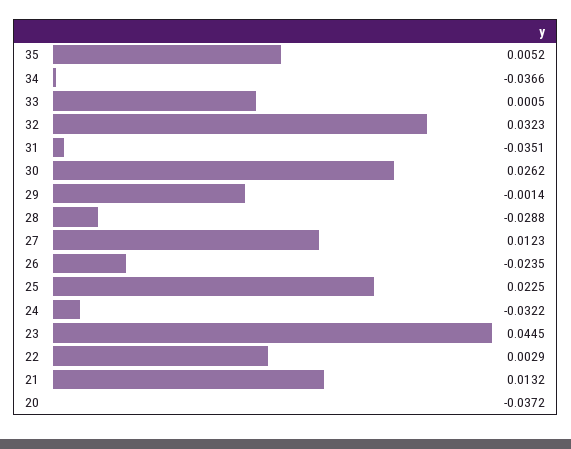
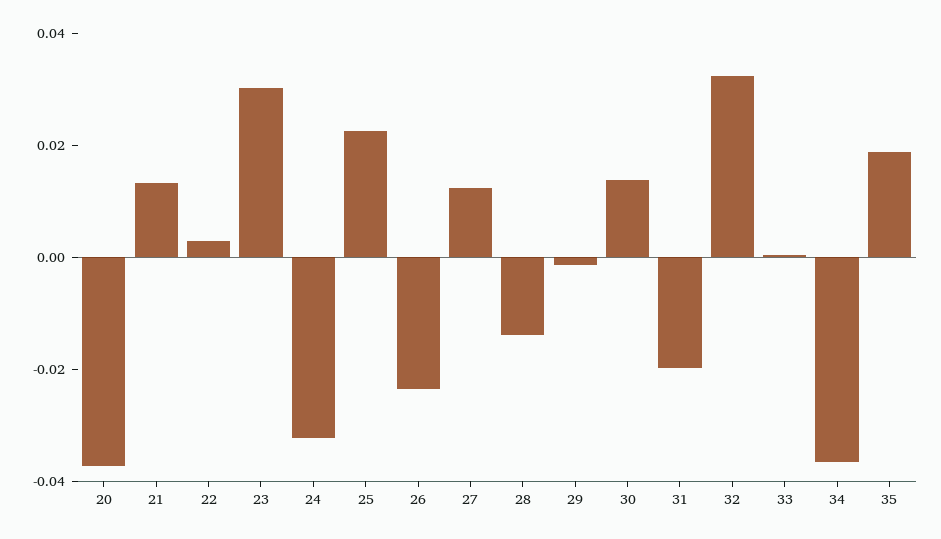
35: 0.0052 -> 0.02
31: -0.0351 -> -0.02
30: 0.0262 -> 0.015
28: -0.0288 -> -0.015
23: 0.0445 -> 0.03

